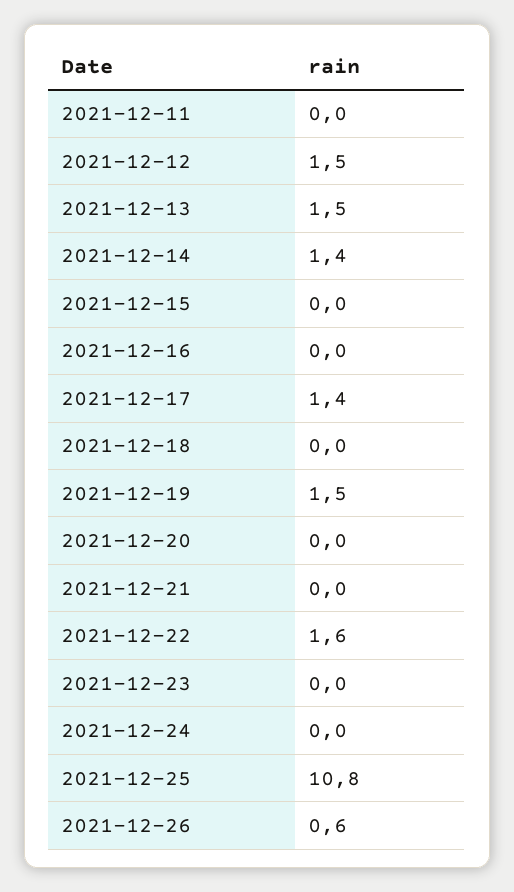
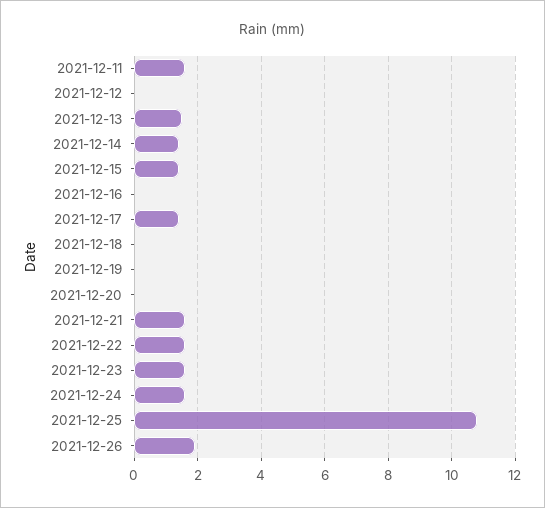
2021-12-11: 0 -> 1.5
2021-12-12: 1.5 -> 0
2021-12-15: 0 -> 1.5
2021-12-19: 1.5 -> 0
2021-12-21: 0 -> 1.5
2021-12-23: 0 -> 1.5
2021-12-24: 0 -> 1.5
2021-12-26: 0.6 -> 2

